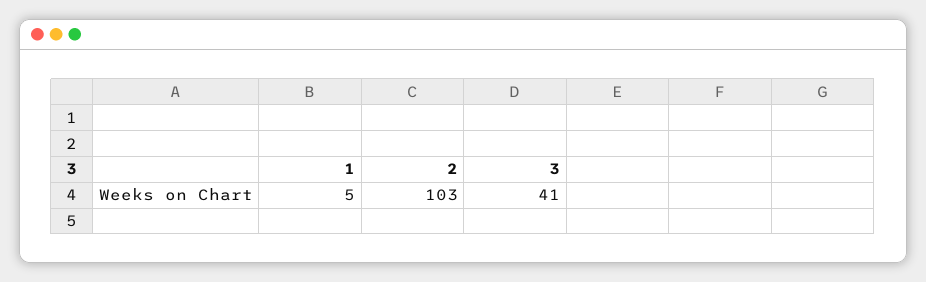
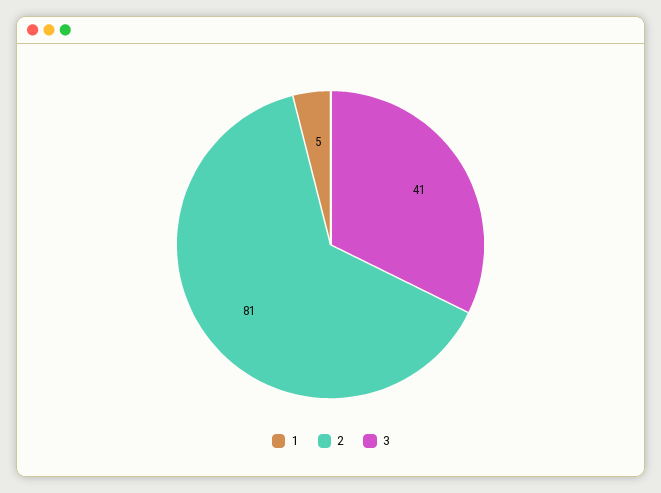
2: 103 -> 81

